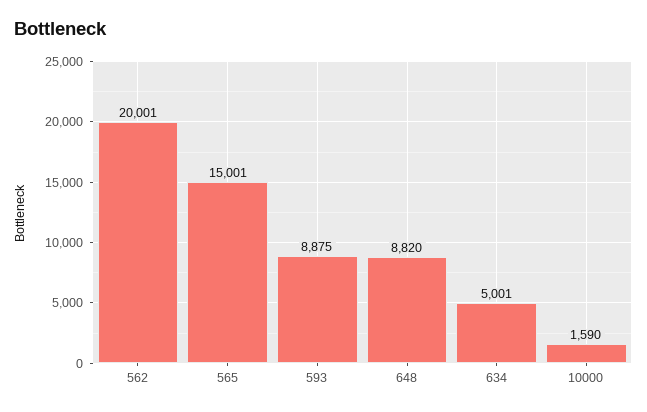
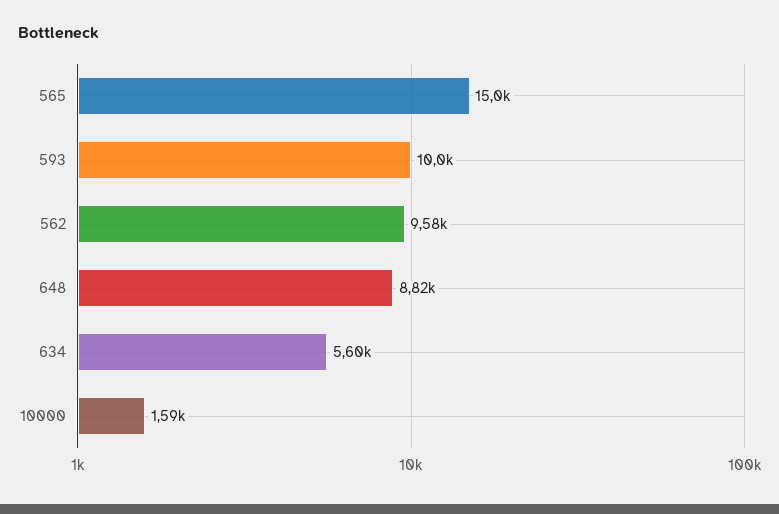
562: 20001 -> 9580
593: 8875 -> 10000
634: 5001 -> 5600

